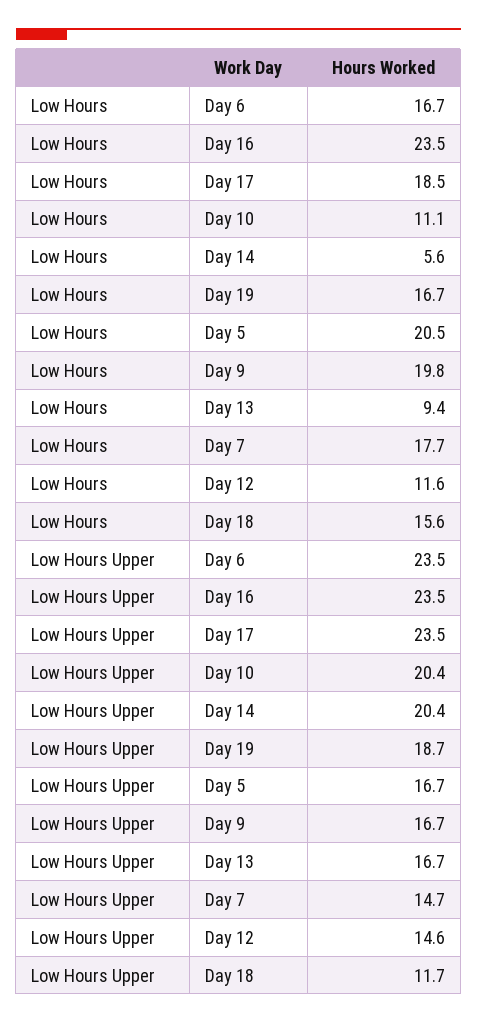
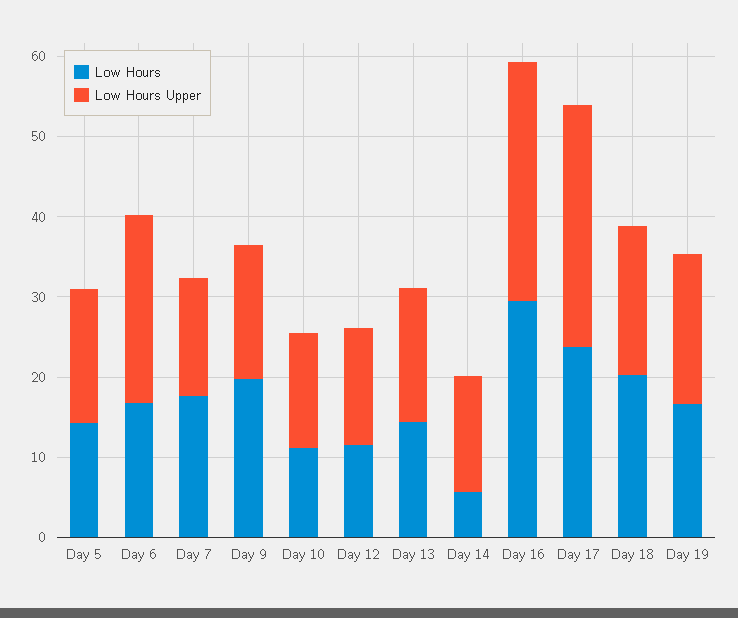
Low Hours, Day 16: 23.5 -> 30
Low Hours, Day 17: 18.5 -> 24
Low Hours, Day 5: 20.5 -> 14
Low Hours, Day 13: 9.4 -> 14
Low Hours, Day 18: 15.6 -> 20
Low Hours Upper, Day 16: 23.5 -> 30
Low Hours Upper, Day 17: 23.5 -> 30
Low Hours Upper, Day 10: 20.4 -> 14
Low Hours Upper, Day 14: 20.4 -> 14
Low Hours Upper, Day 18: 11.7 -> 18

